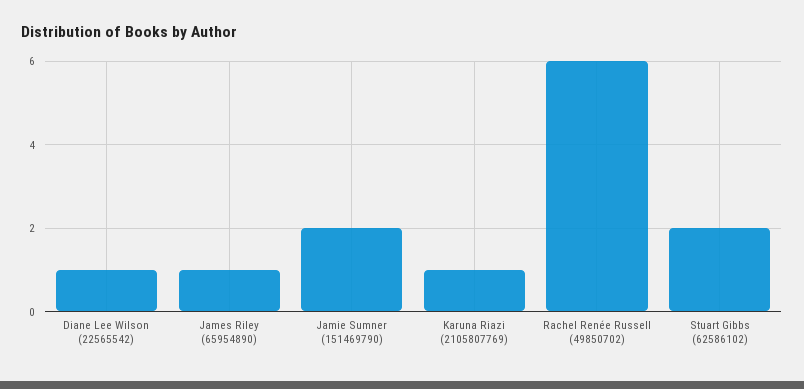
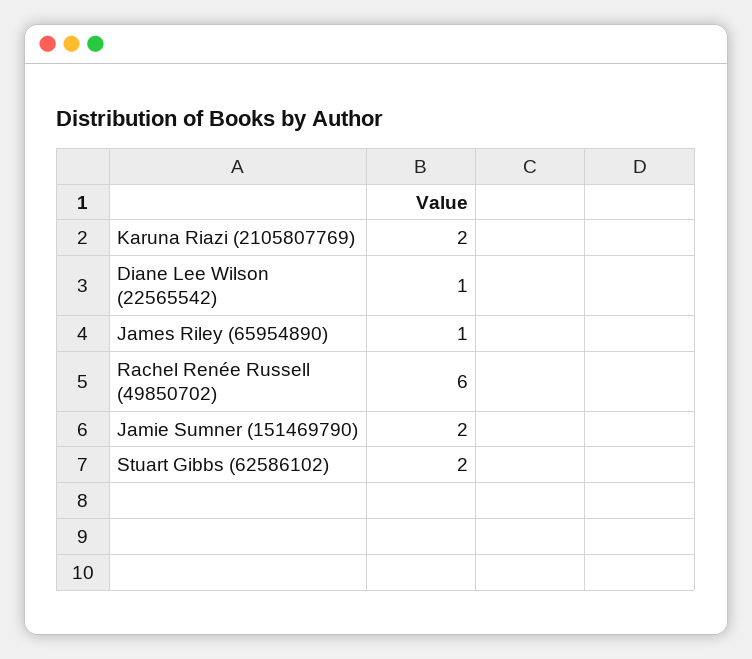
Karuna Riazi (2105807769): 1 -> 2

